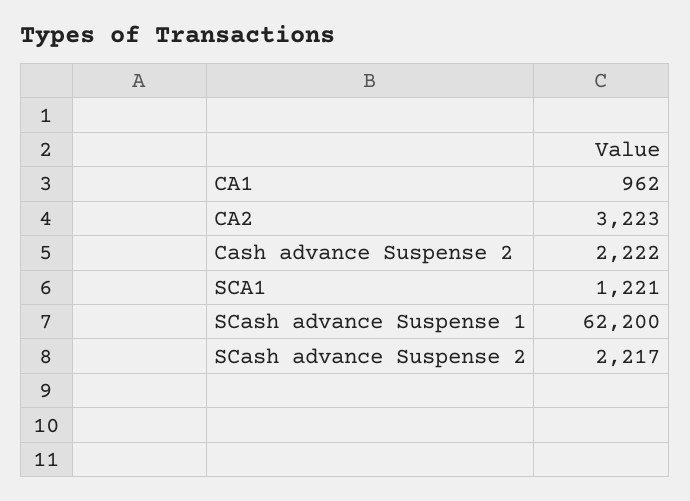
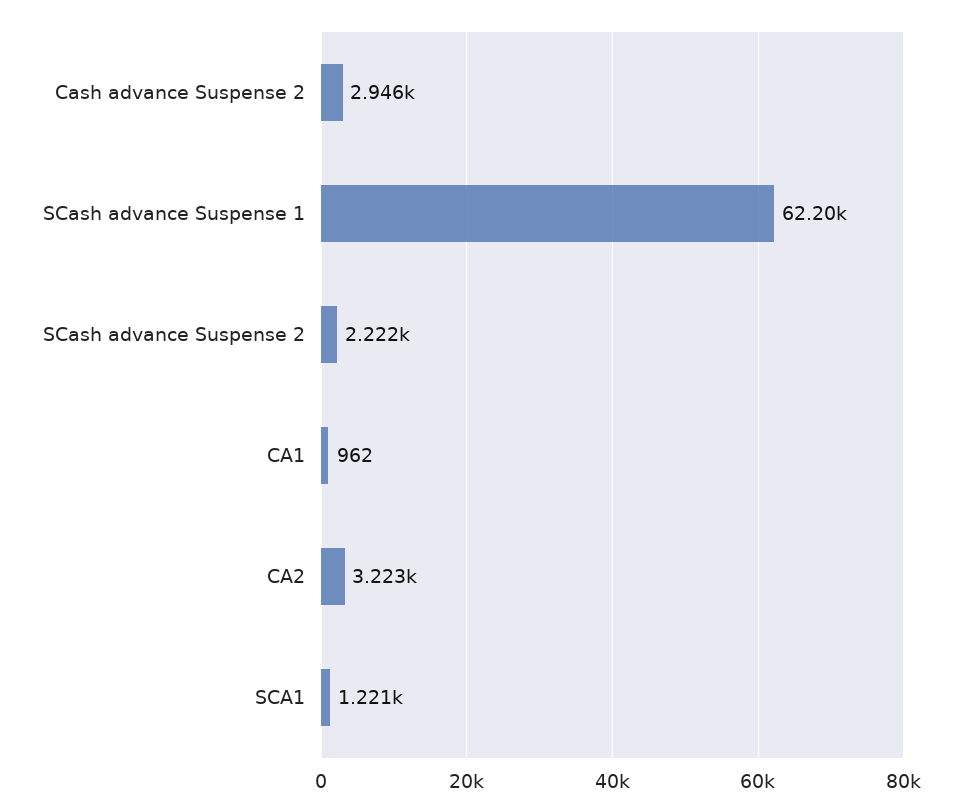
Cash advance Suspense 2: 2222 -> 2946
SCash advance Suspense 2: 2217 -> 2222

